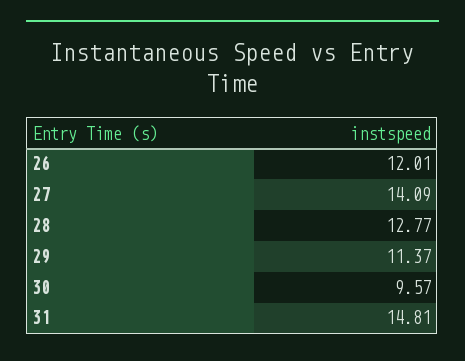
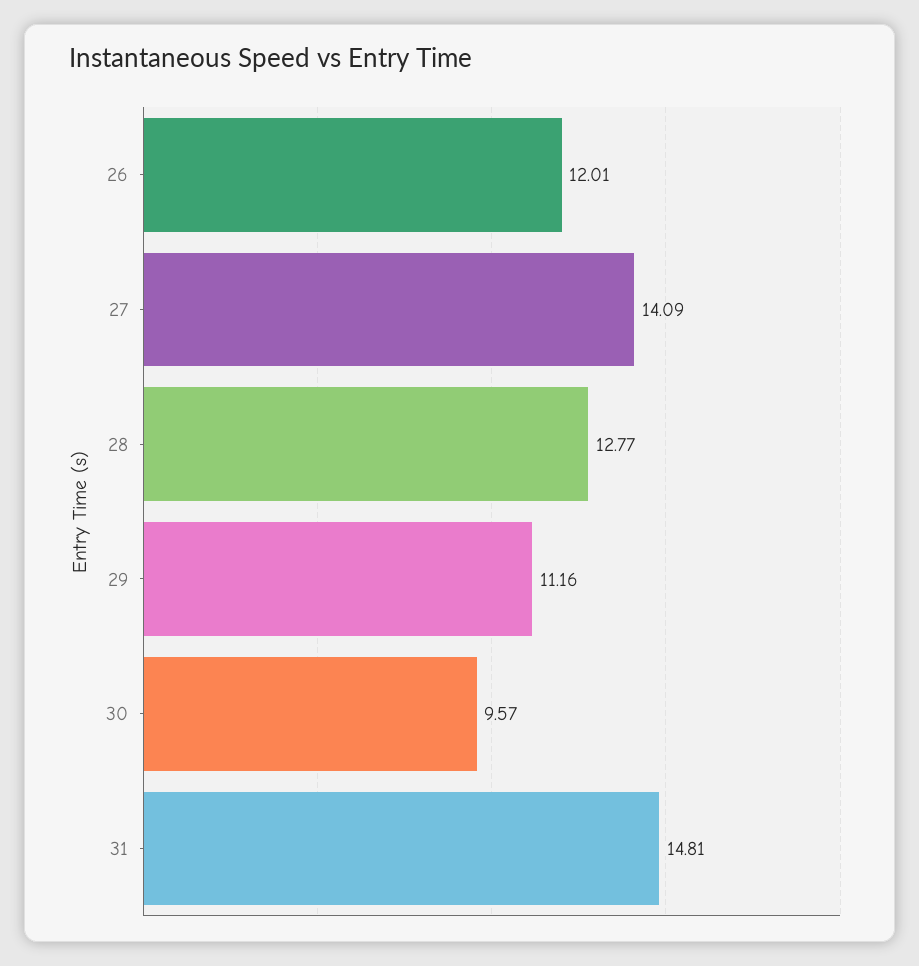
29: 11.37 -> 11.16

